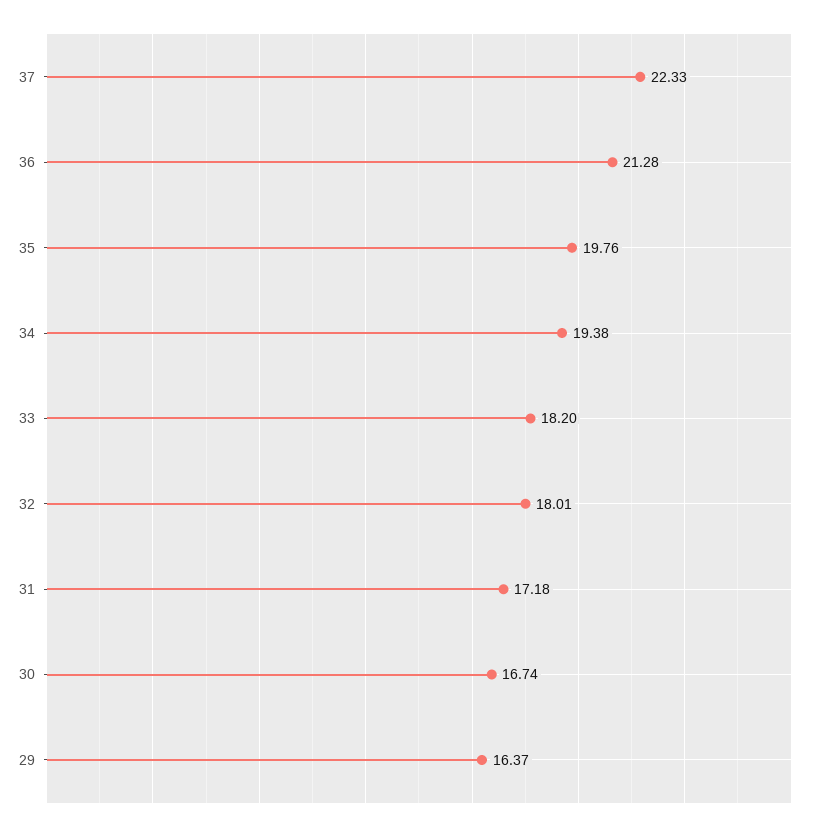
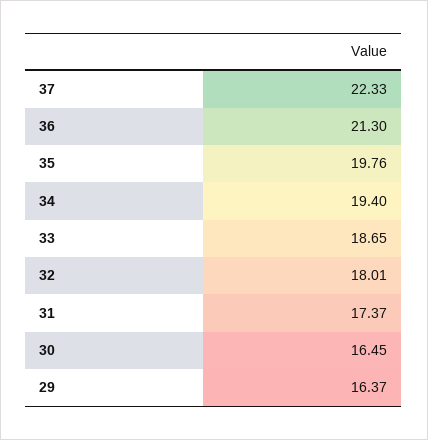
36: 21.28 -> 21.3
34: 19.38 -> 19.4
33: 18.2 -> 18.65
31: 17.18 -> 17.37
30: 16.74 -> 16.45

